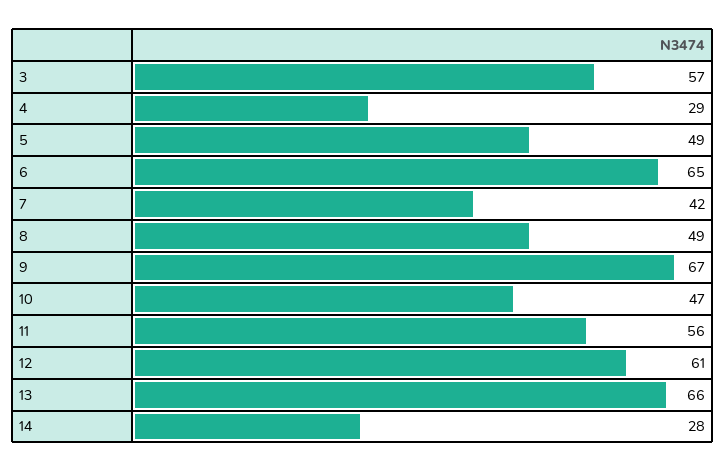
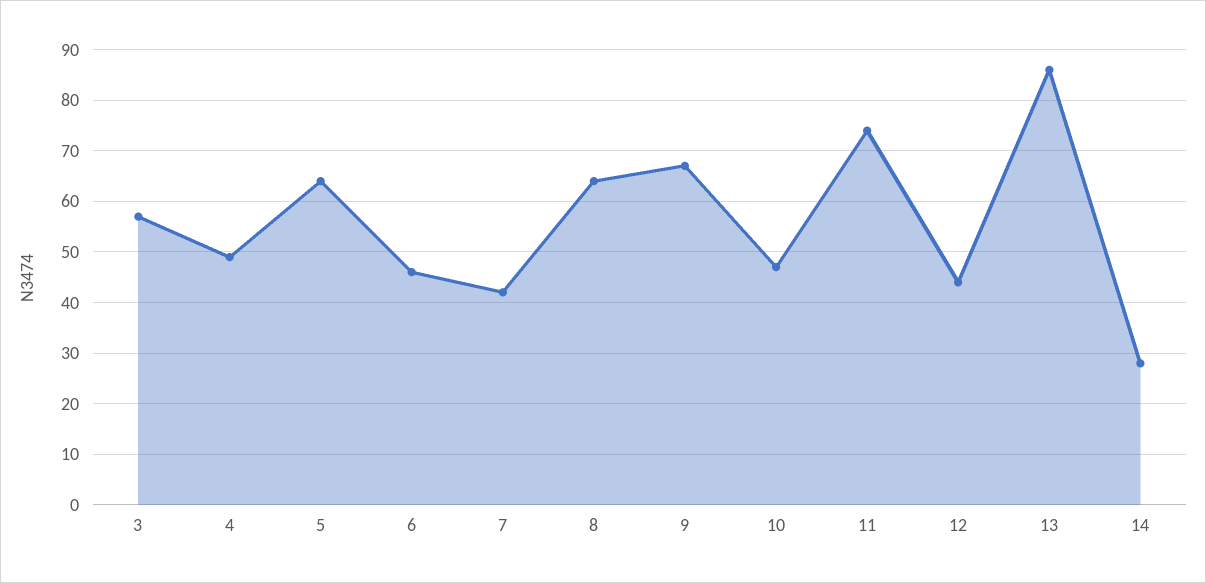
4: 29 -> 50
5: 49 -> 65
6: 65 -> 45
8: 49 -> 65
11: 56 -> 75
12: 61 -> 45
13: 66 -> 85

